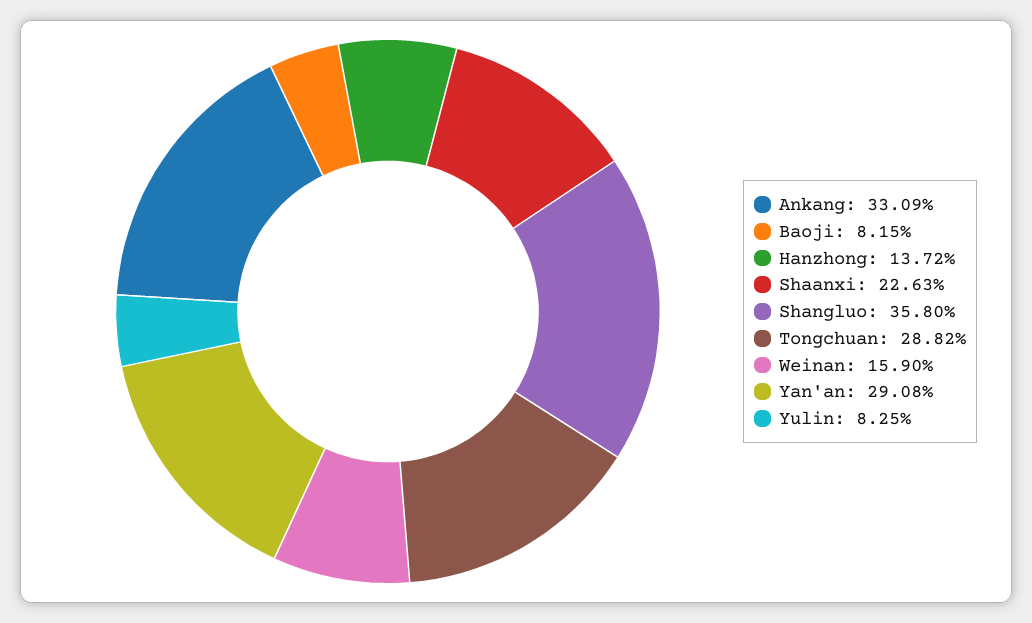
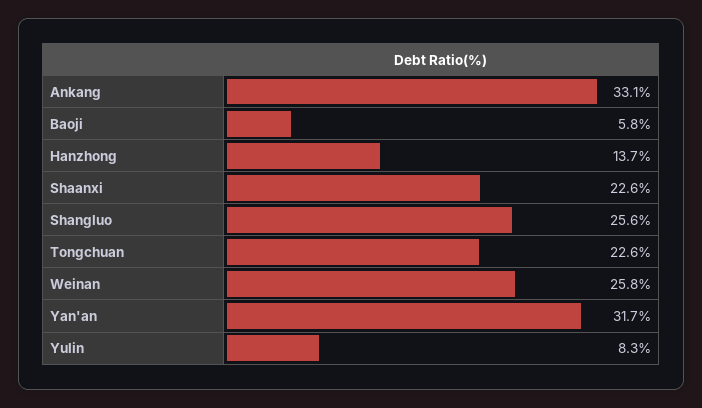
Baoji: 8.15 -> 5.8
Shangluo: 35.8 -> 25.6
Tongchuan: 28.82 -> 22.6
Weinan: 15.9 -> 25.8
Yan'an: 29.08 -> 31.7

